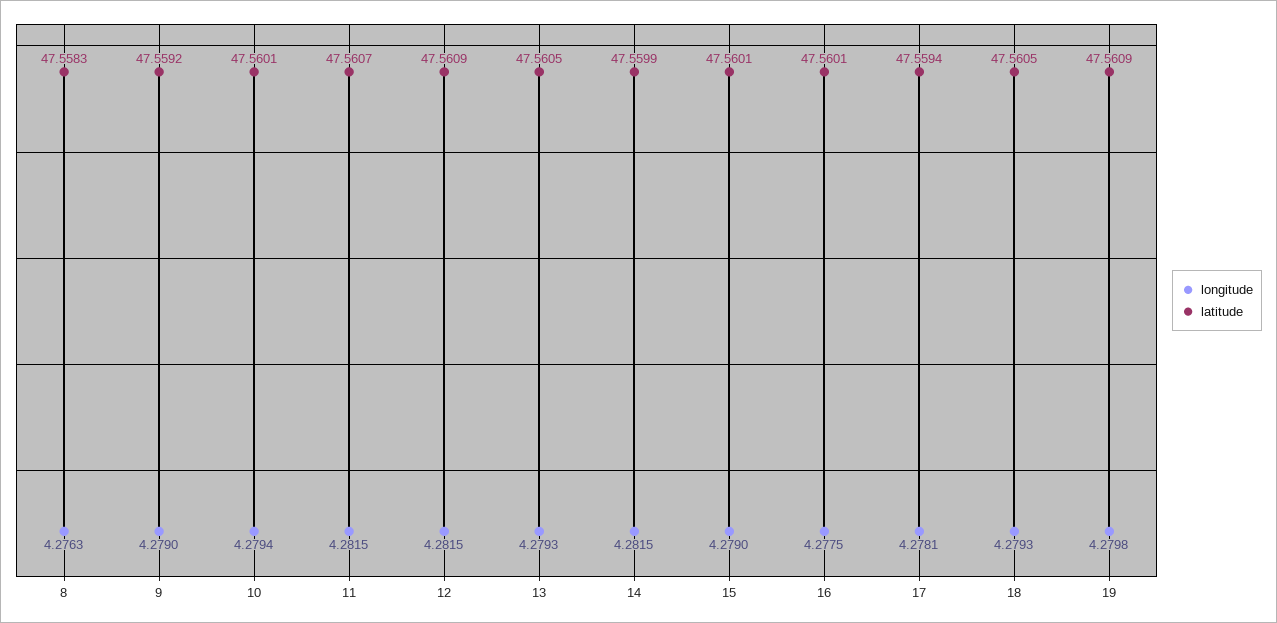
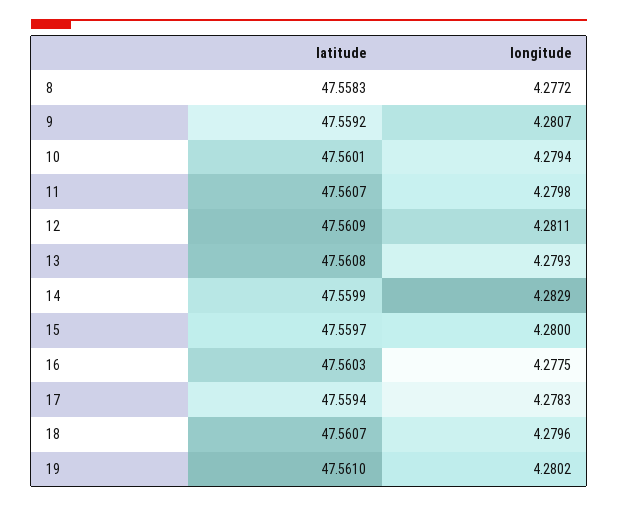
longitude, 8: 4.2763 -> 4.2772
longitude, 9: 4.279 -> 4.2807
longitude, 11: 4.2815 -> 4.2798
longitude, 12: 4.2815 -> 4.2811
latitude, 13: 47.5605 -> 47.5608
longitude, 14: 4.2815 -> 4.2829
longitude, 15: 4.279 -> 4.28
latitude, 15: 47.5601 -> 47.5597
latitude, 16: 47.5601 -> 47.5603
longitude, 17: 4.2781 -> 4.2783
longitude, 18: 4.2793 -> 4.2796
latitude, 18: 47.5605 -> 47.5607
longitude, 19: 4.2798 -> 4.2802
latitude, 19: 47.5609 -> 47.561

